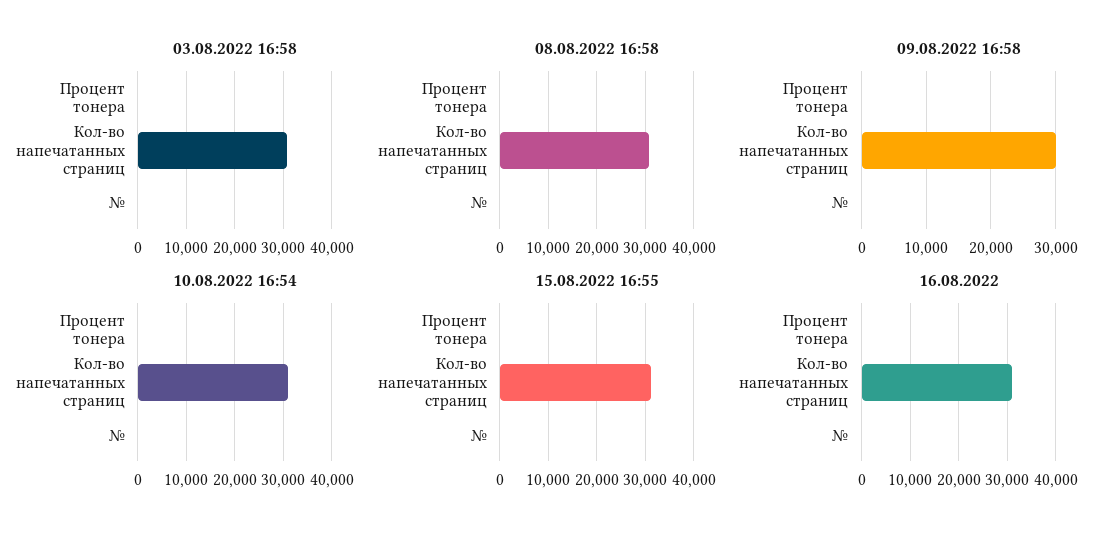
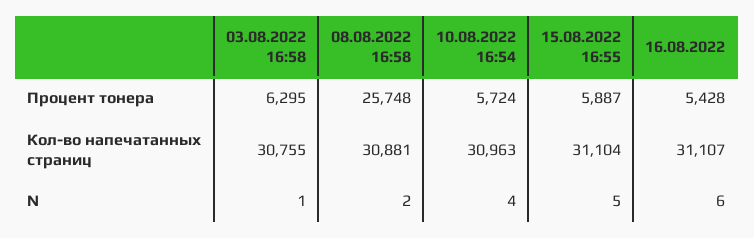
03.08.2022 16:58, Процент тонера: 0 -> 6295
08.08.2022 16:58, Процент тонера: 0 -> 25748
09.08.2022 16:58, Процент тонера: 0 -> none
09.08.2022 16:58, Кол-во напечатанных страниц: 30000 -> none
09.08.2022 16:58, №: 0 -> none
10.08.2022 16:54, Процент тонера: 0 -> 5724
15.08.2022 16:55, Процент тонера: 0 -> 5887
16.08.2022, Процент тонера: 0 -> 5428

